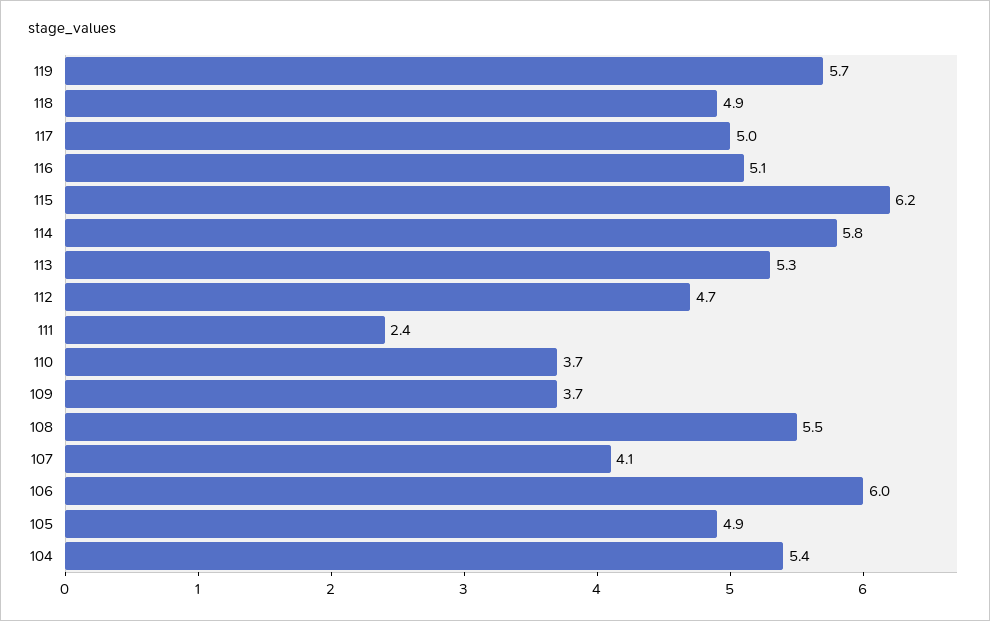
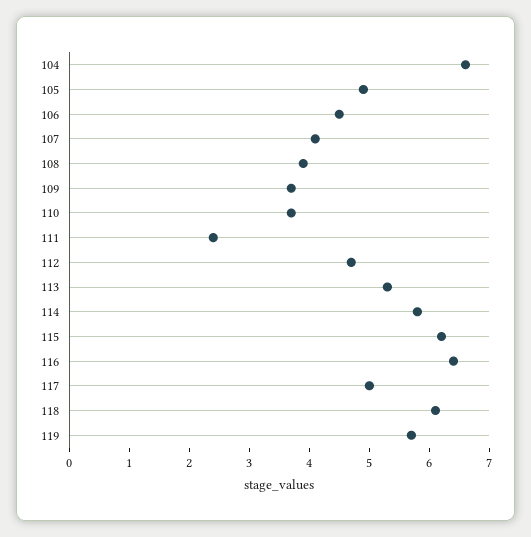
118: 4.9 -> 6
116: 5.1 -> 6.5
108: 5.5 -> 4
106: 6 -> 4.5
104: 5.4 -> 6.5

